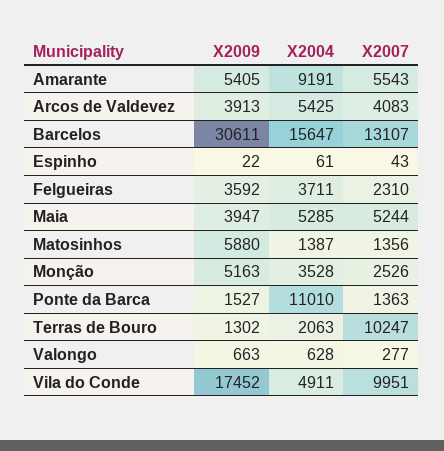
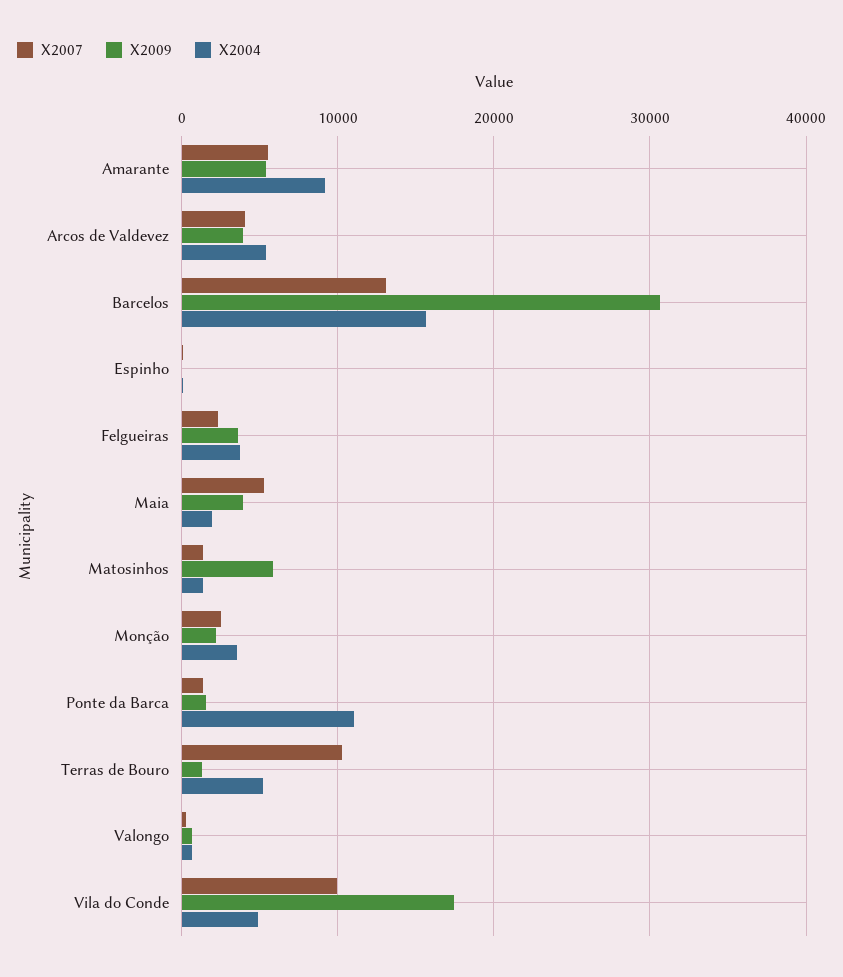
X2004, Maia: 5285 -> 2000
X2009, Monção: 5163 -> 2000
X2004, Terras de Bouro: 2063 -> 5000

